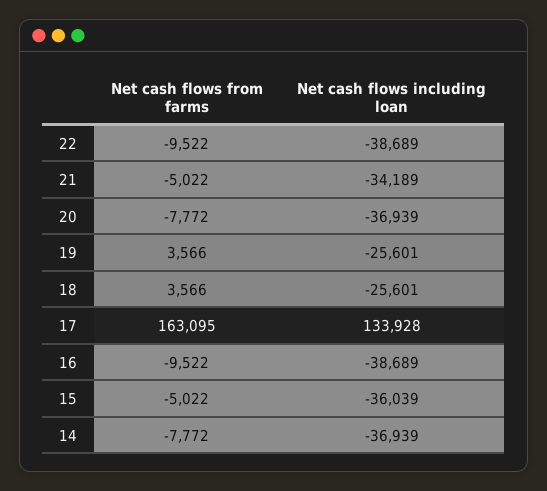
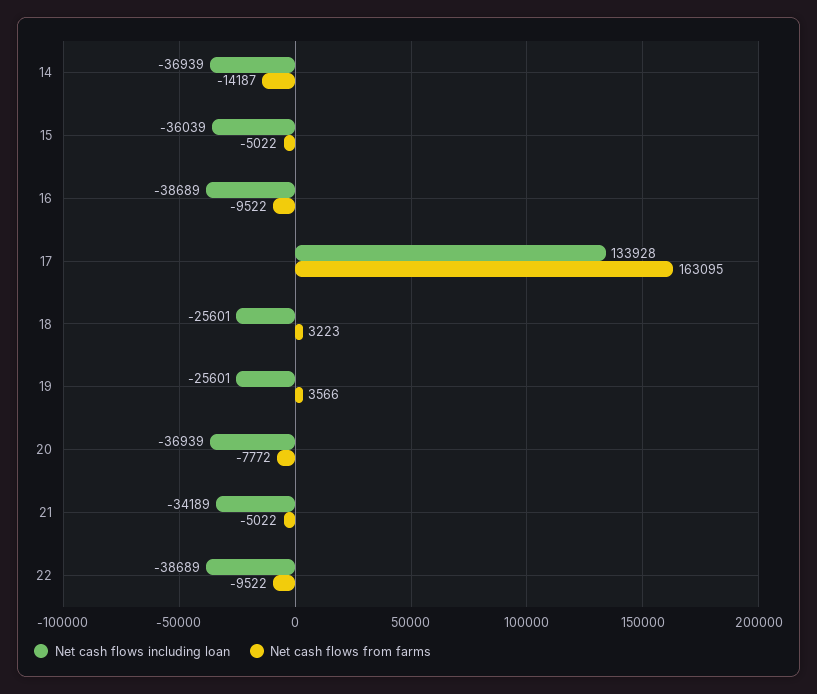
Net cash flows from farms, 18: 3566 -> 3223
Net cash flows from farms, 14: -7772 -> -14187

